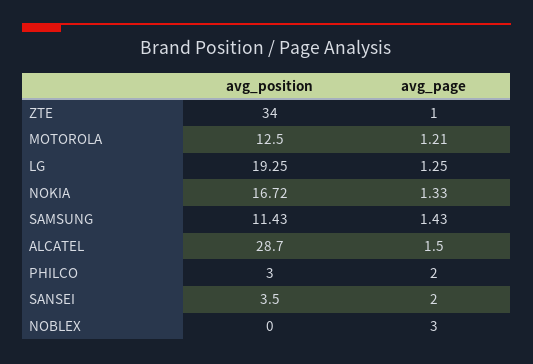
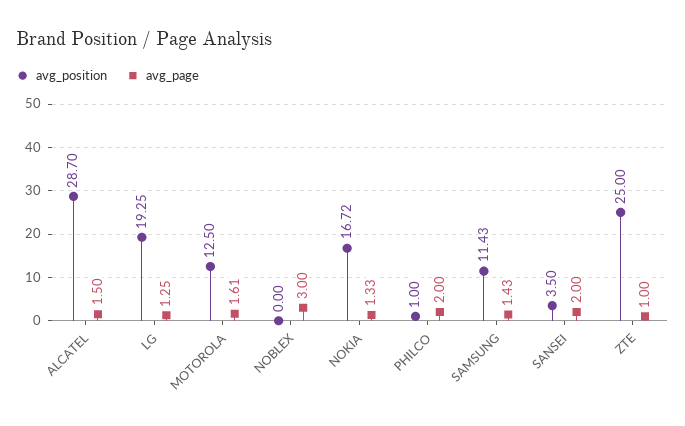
avg_position, ZTE: 34 -> 25
avg_page, MOTOROLA: 1.21 -> 1.61
avg_position, PHILCO: 3 -> 1

